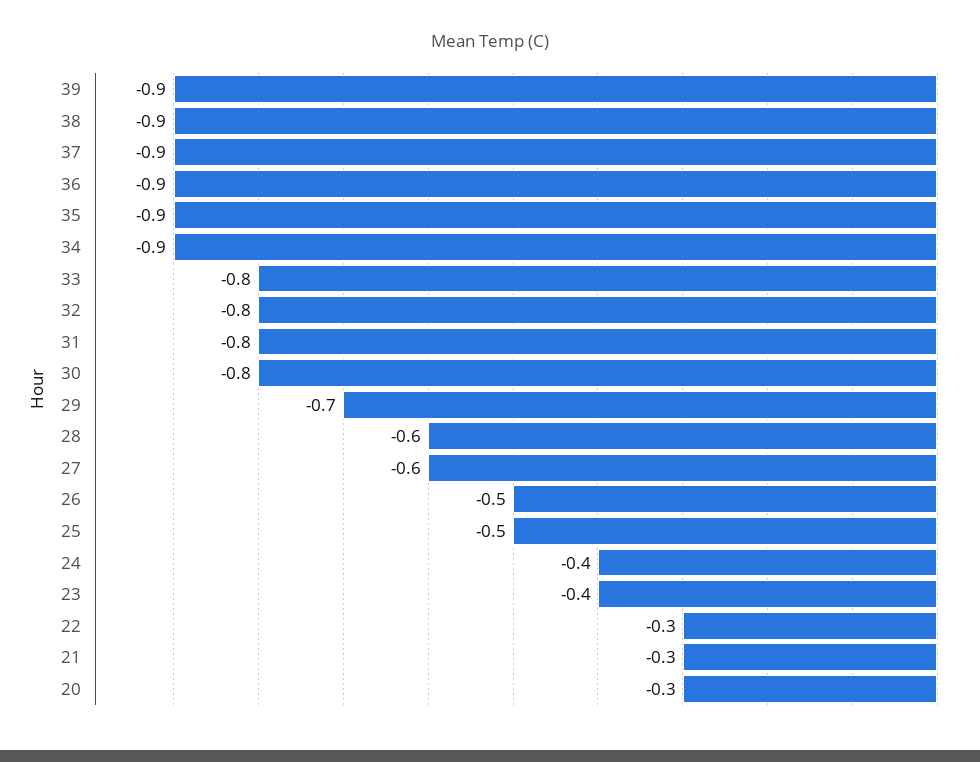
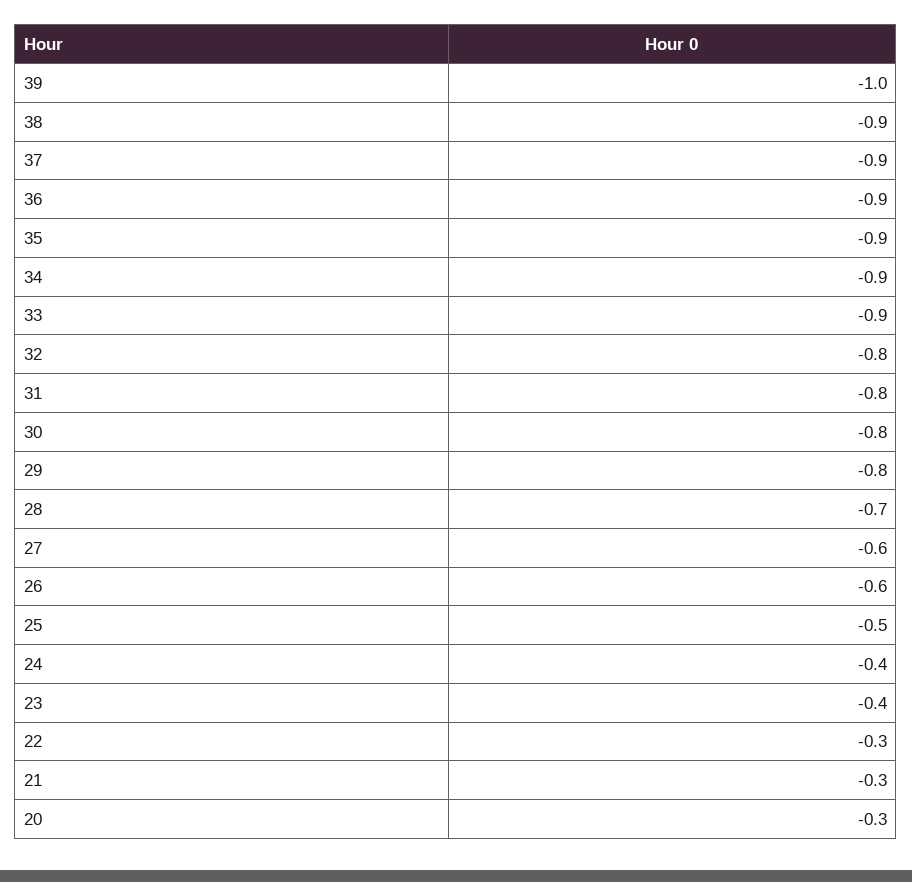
39: -0.9 -> -1
33: -0.8 -> -0.9
29: -0.7 -> -0.8
28: -0.6 -> -0.7
26: -0.5 -> -0.6

